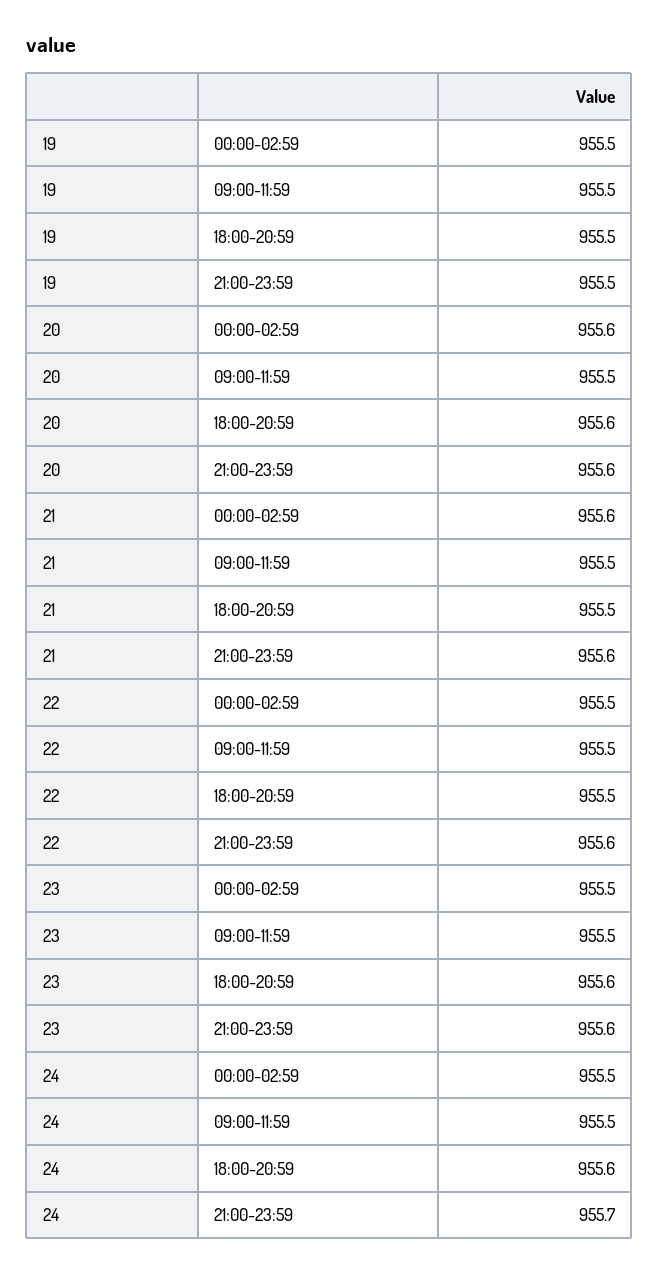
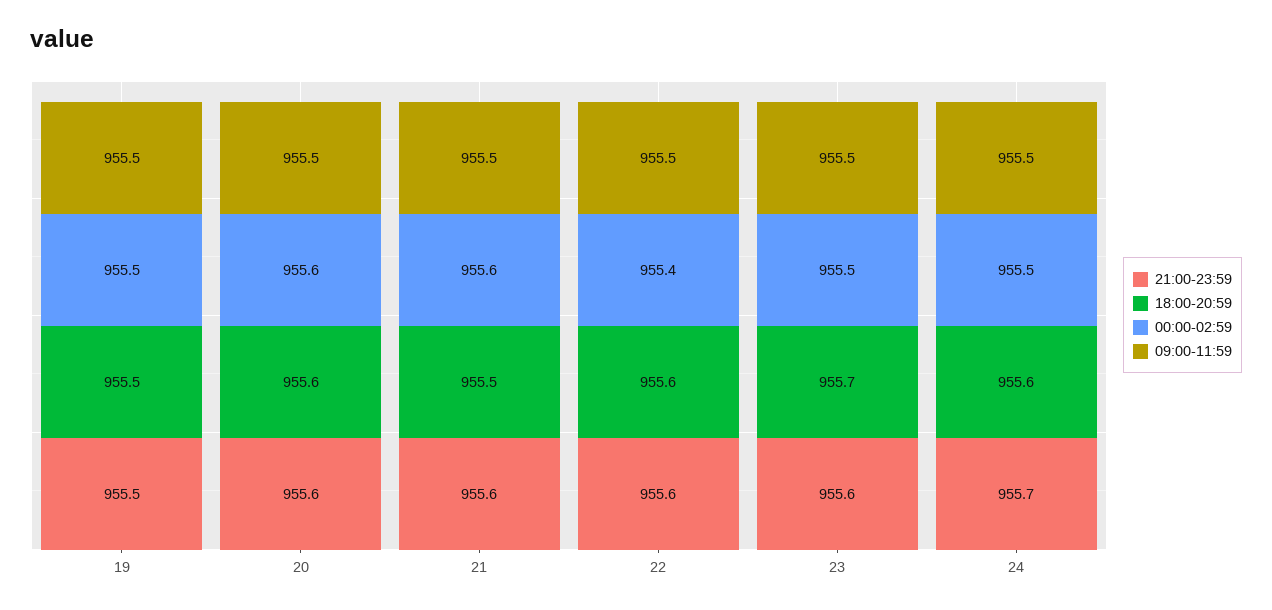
00:00-02:59, 22: 955.5 -> 955.4
18:00-20:59, 22: 955.5 -> 955.6
18:00-20:59, 23: 955.6 -> 955.7

